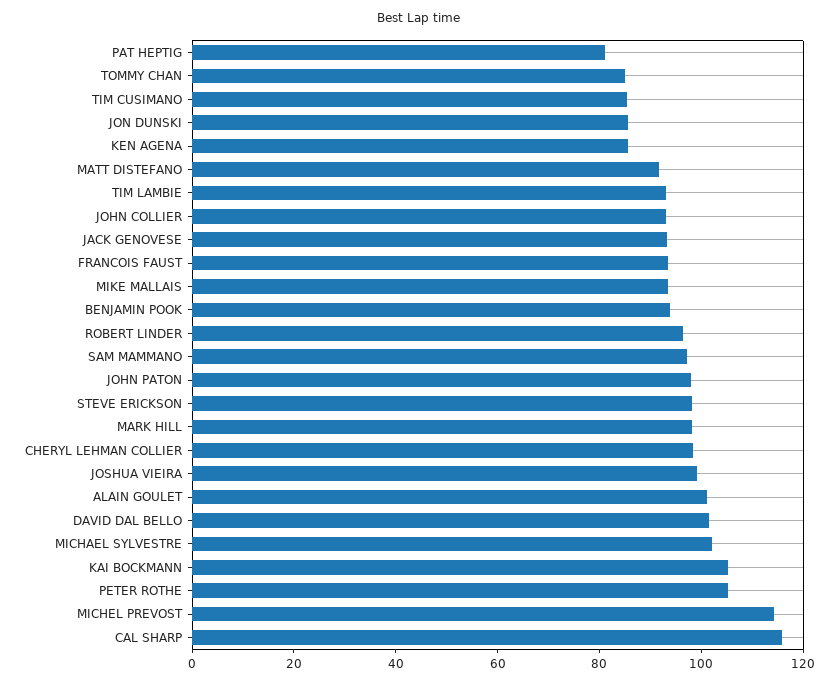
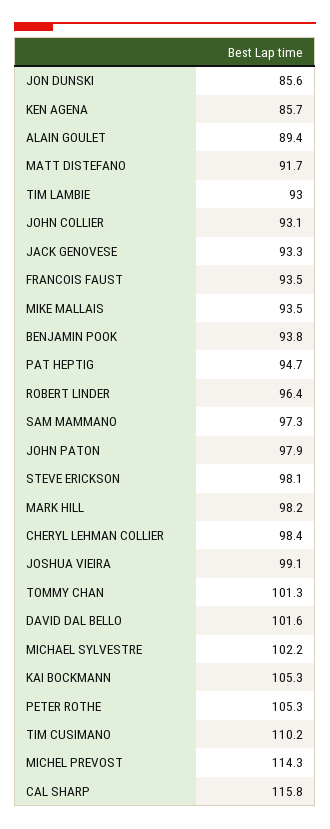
PAT HEPTIG: 80 -> 94.7
TOMMY CHAN: 85 -> 101.3
TIM CUSIMANO: 85 -> 110.2
ALAIN GOULET: 100 -> 89.4

